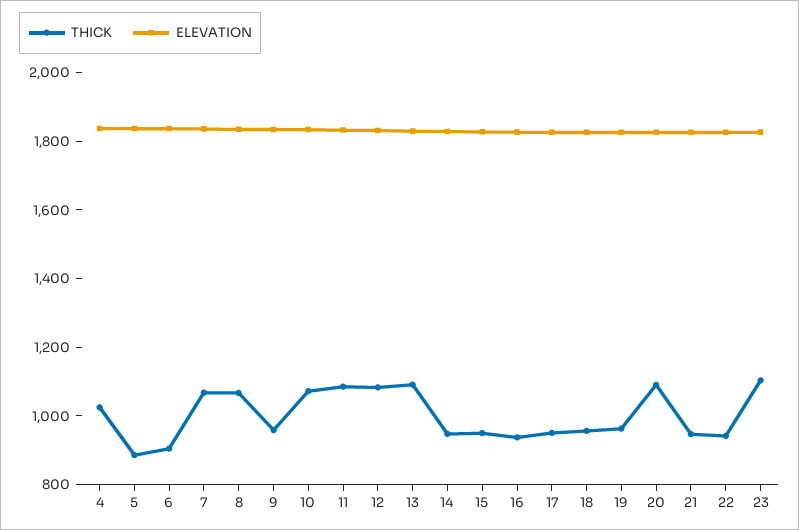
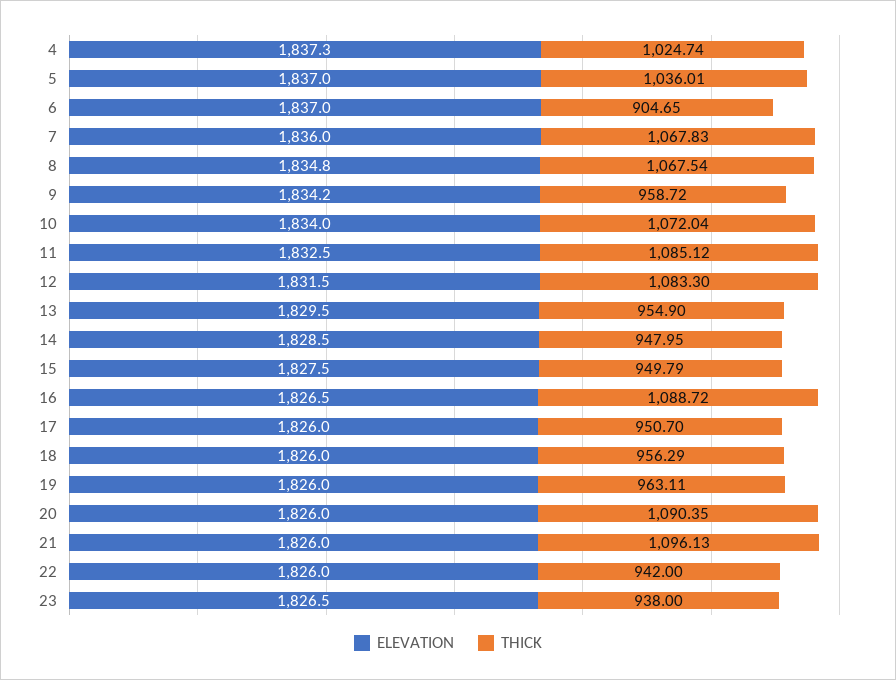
THICK, 5: 900 -> 1036.01
THICK, 13: 1100 -> 954.9
THICK, 16: 950 -> 1088.72
THICK, 21: 950 -> 1096.13
THICK, 23: 1100 -> 938

